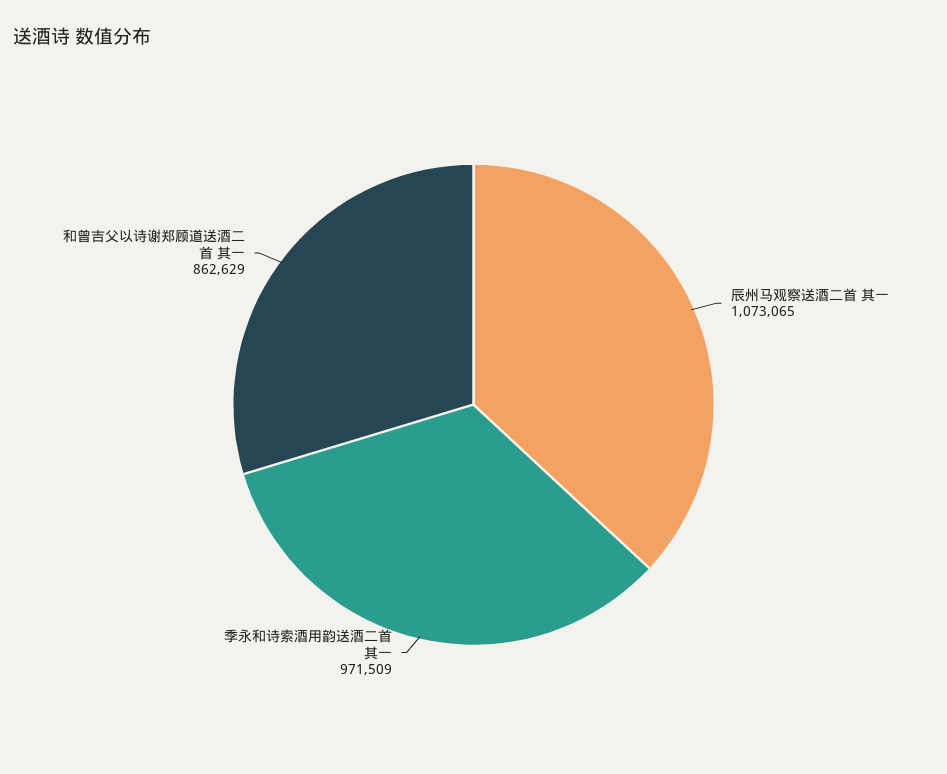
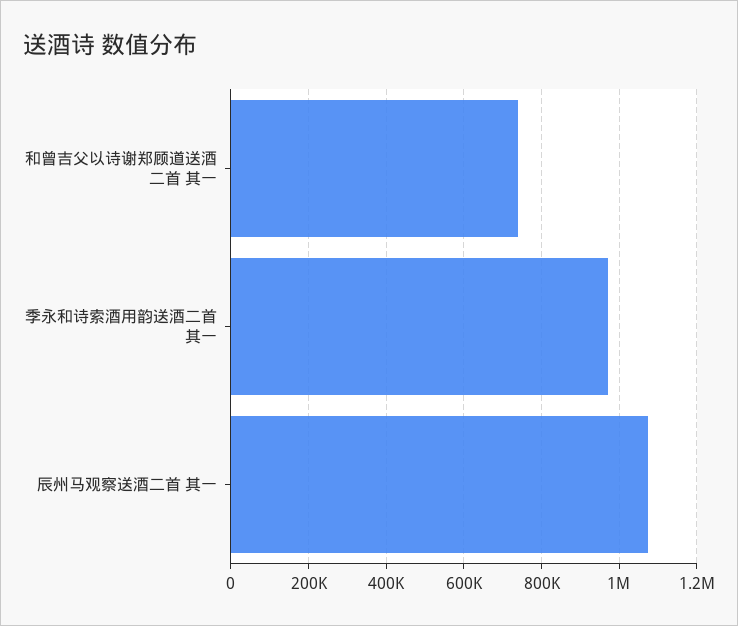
和曾吉父以诗谢郑顾道送酒二首 其一: 862629 -> 740000

